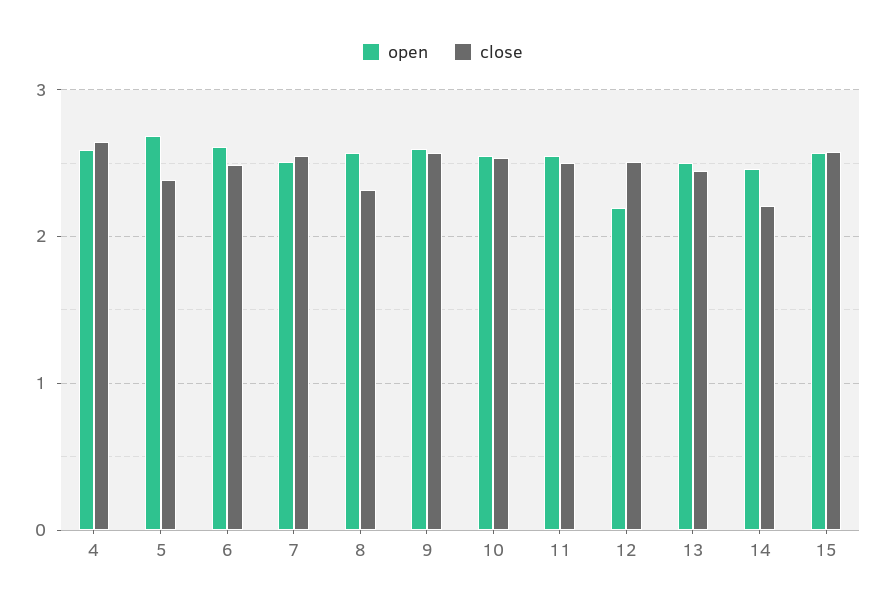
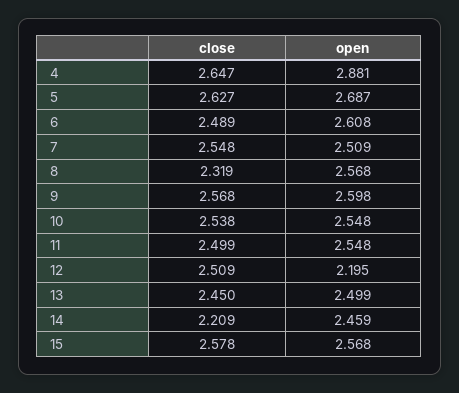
open, 4: 2.6 -> 2.881
close, 5: 2.4 -> 2.627

